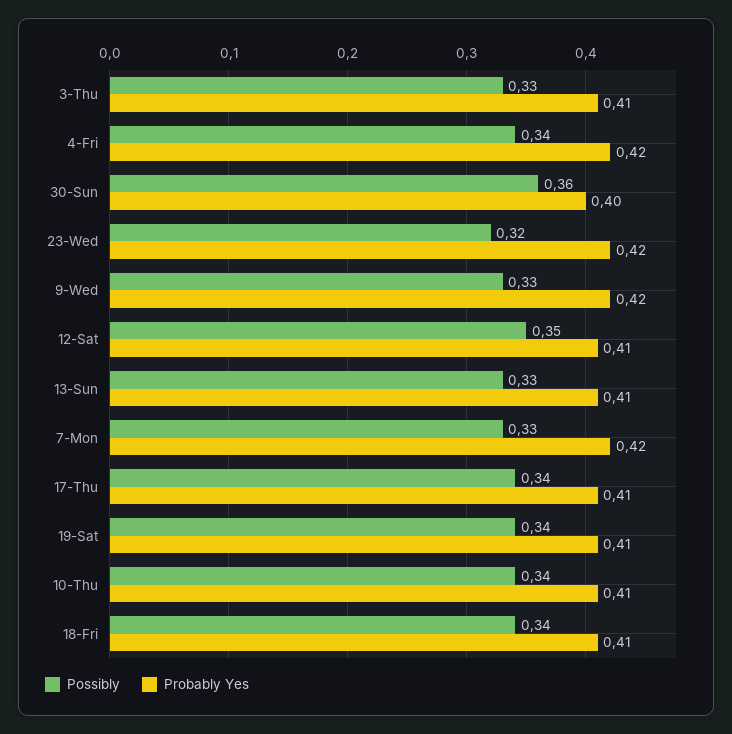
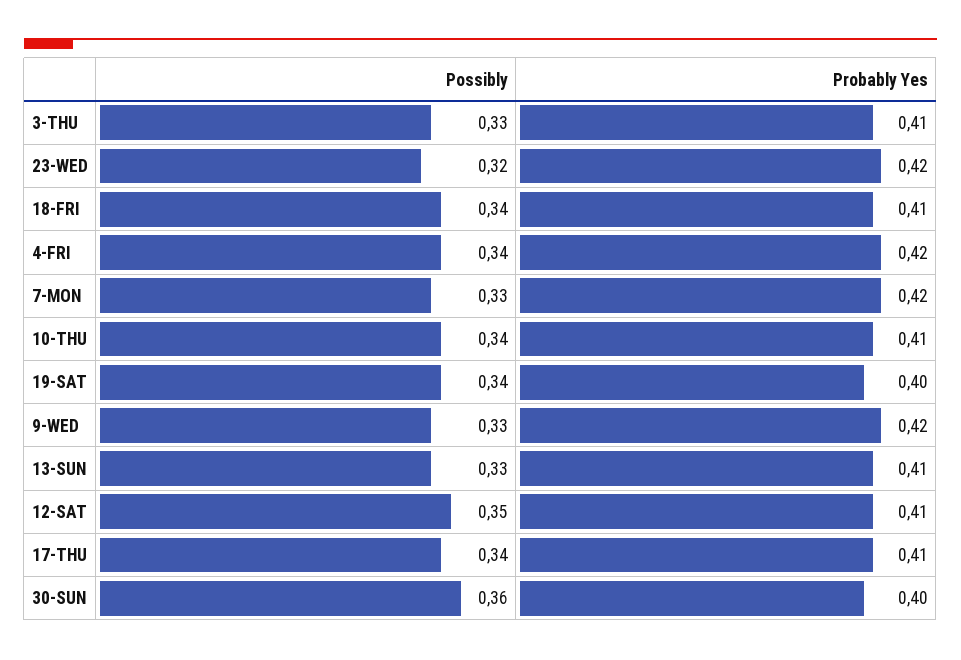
Probably Yes, 19-Sat: 0.41 -> 0.4

